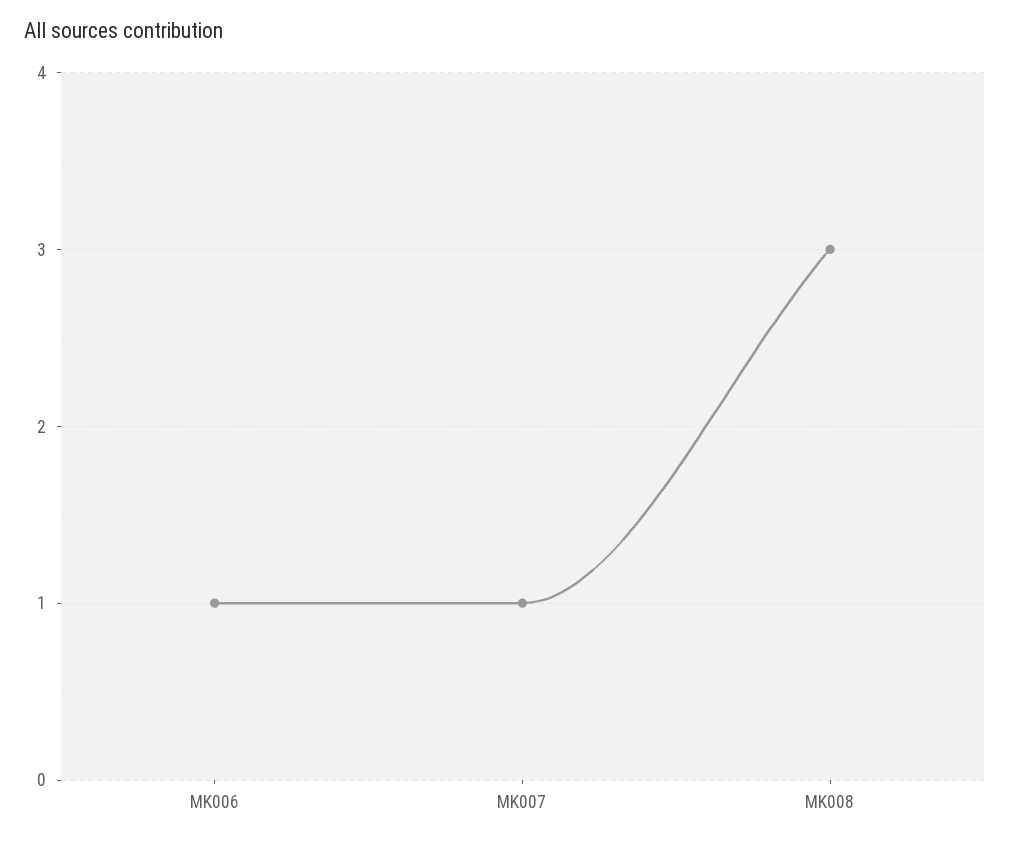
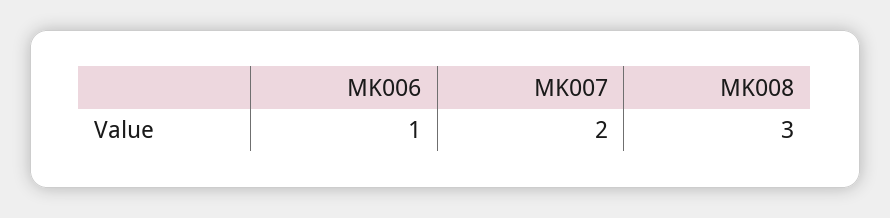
MK007: 1 -> 2

